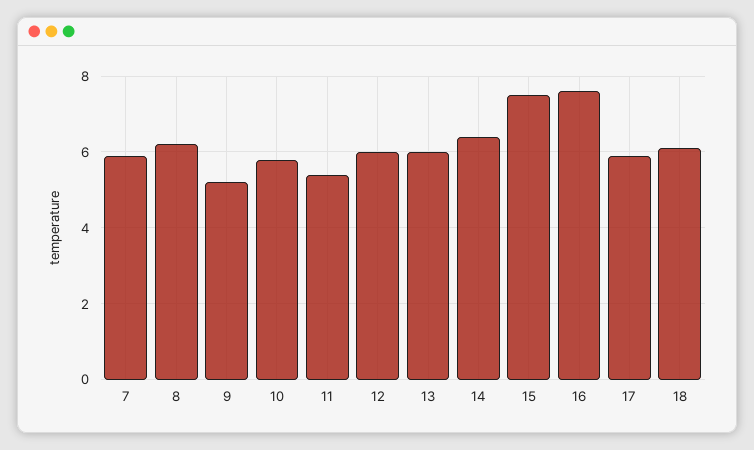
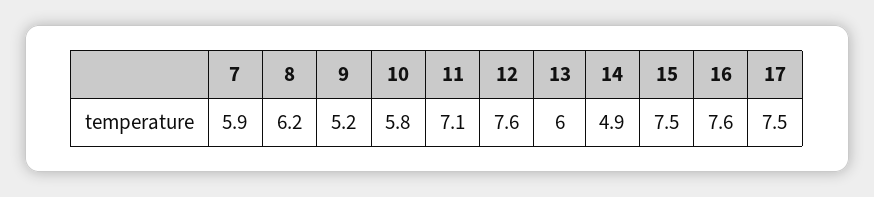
11: 5.5 -> 7.1
12: 6 -> 7.6
14: 6.5 -> 4.9
17: 6 -> 7.5
18: 6 -> none

